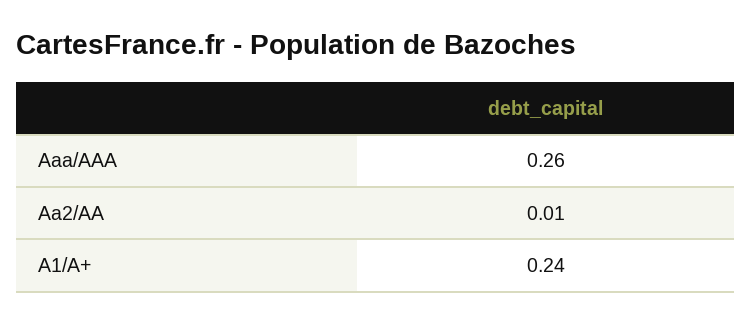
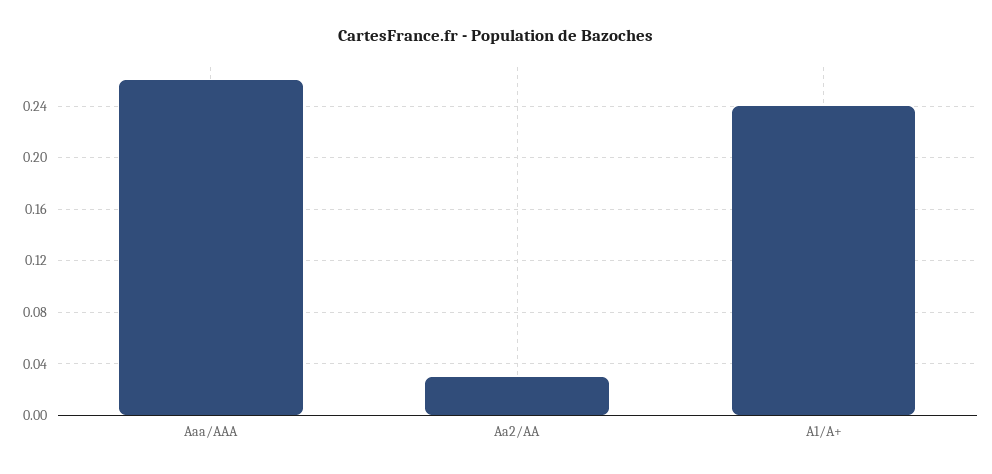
Aa2/AA: 0.01 -> 0.03

